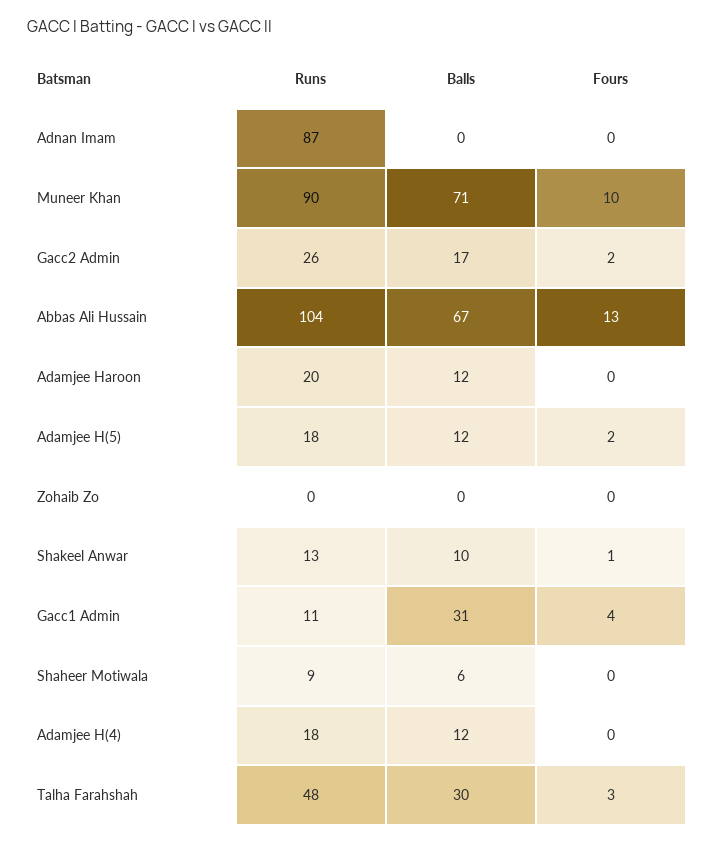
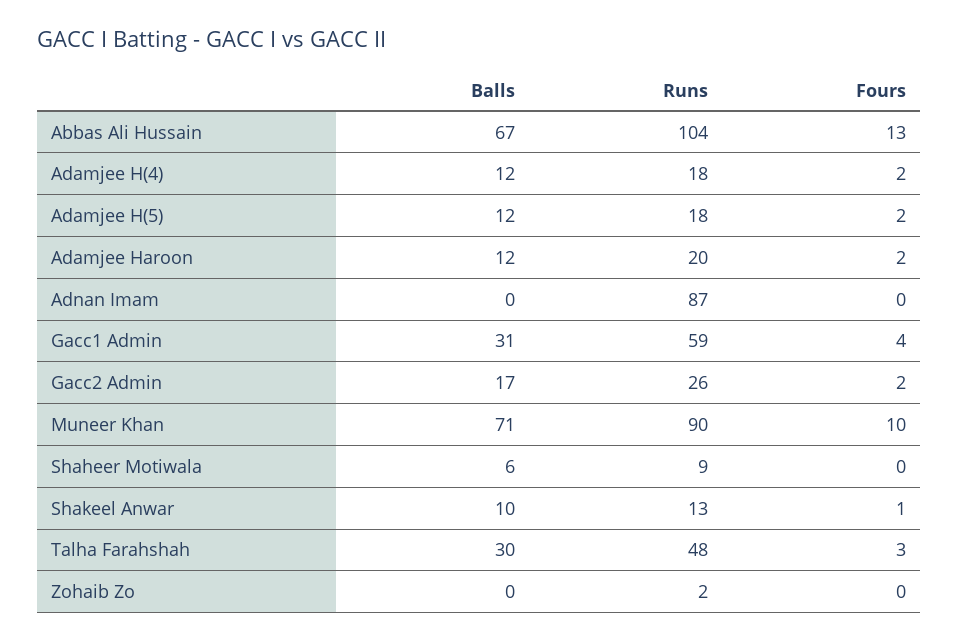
Fours, Adamjee Haroon: 0 -> 2
Runs, Zohaib Zo: 0 -> 2
Runs, Gacc1 Admin: 11 -> 59
Fours, Adamjee H(4): 0 -> 2

